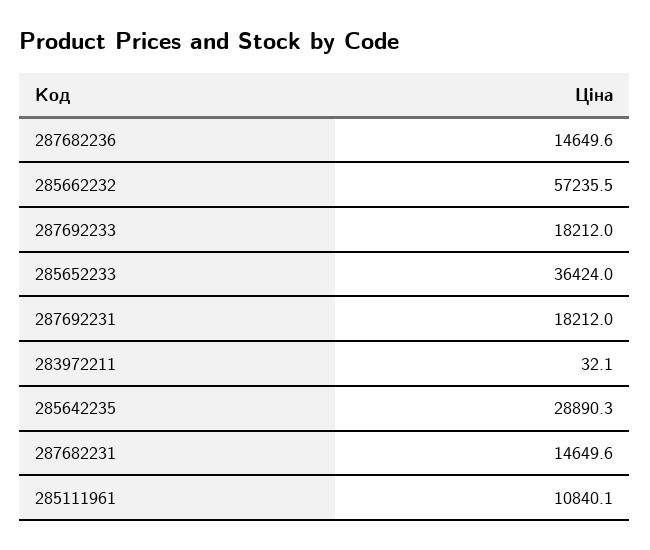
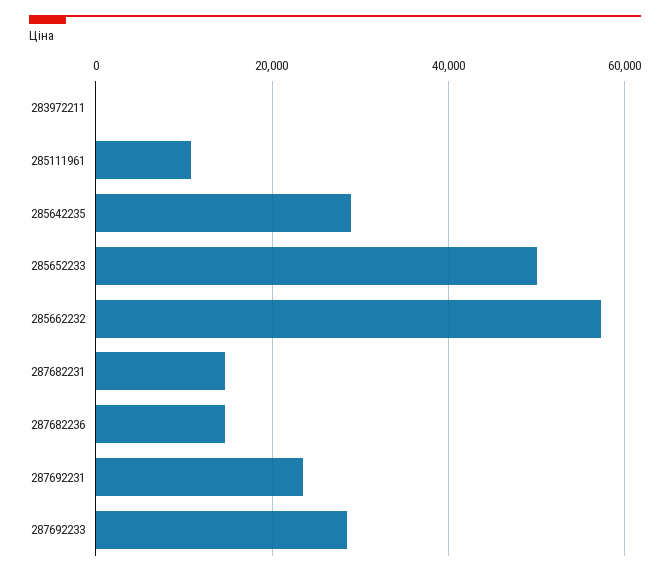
287692233: 18212 -> 28000
285652233: 36424 -> 50000
287692231: 18212 -> 24000

